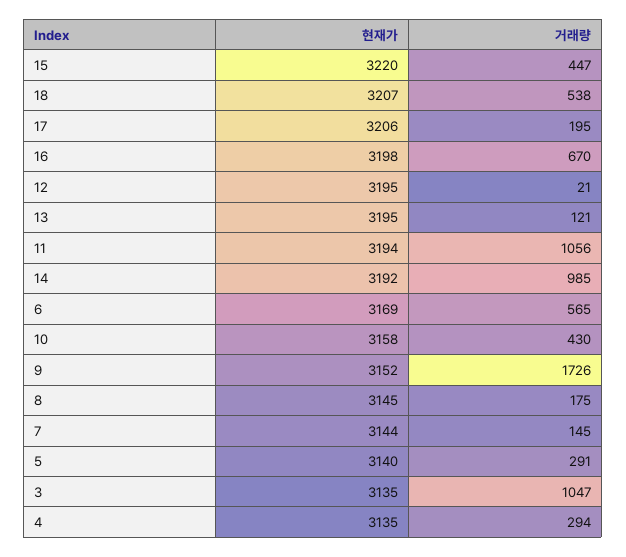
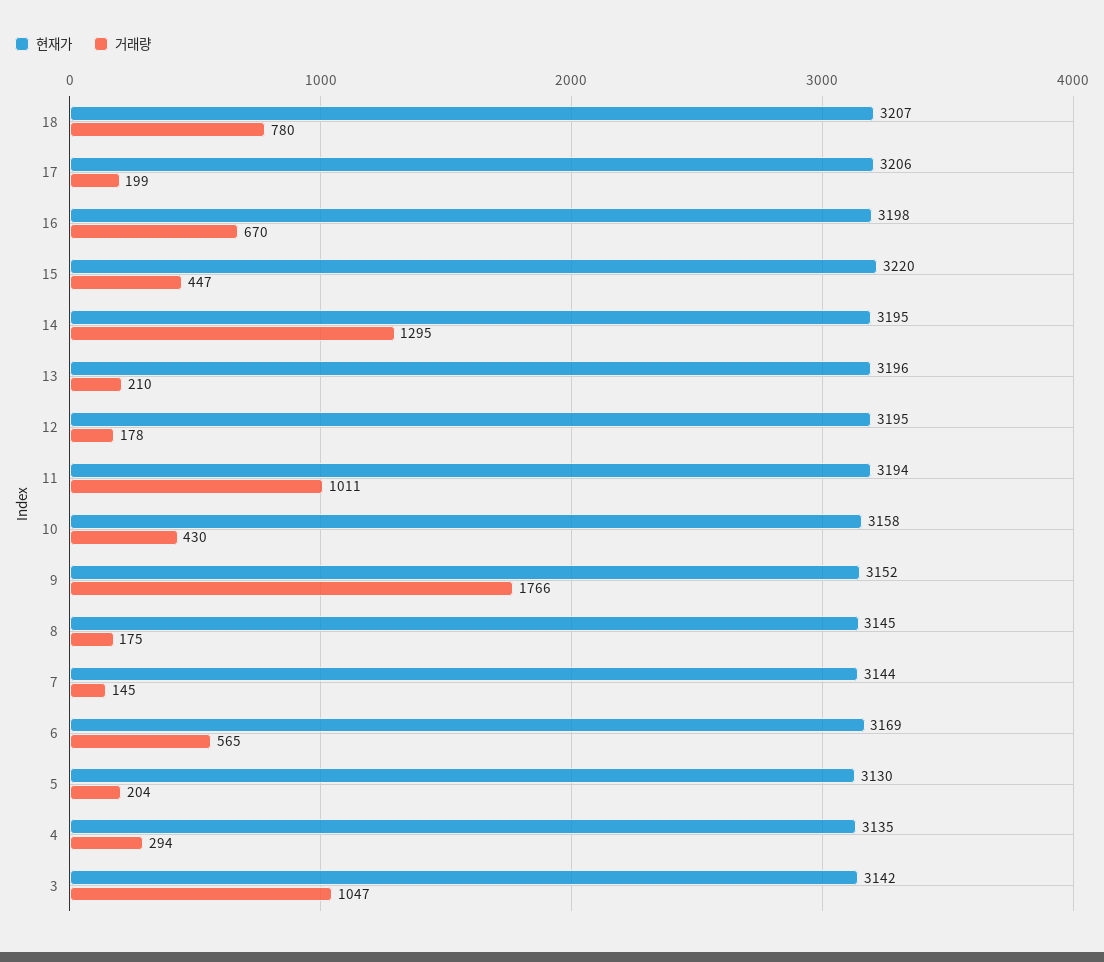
거래량, 18: 538 -> 780
거래량, 17: 195 -> 199
거래량, 12: 21 -> 178
현재가, 13: 3195 -> 3196
거래량, 13: 121 -> 210
거래량, 11: 1056 -> 1011
현재가, 14: 3192 -> 3195
거래량, 14: 985 -> 1295
거래량, 9: 1726 -> 1766
현재가, 5: 3140 -> 3130
거래량, 5: 291 -> 204
현재가, 3: 3135 -> 3142

